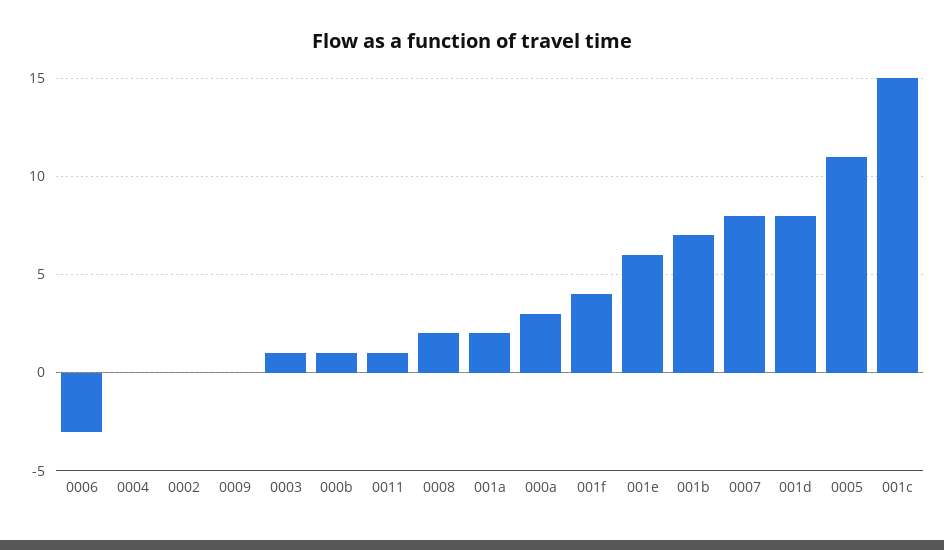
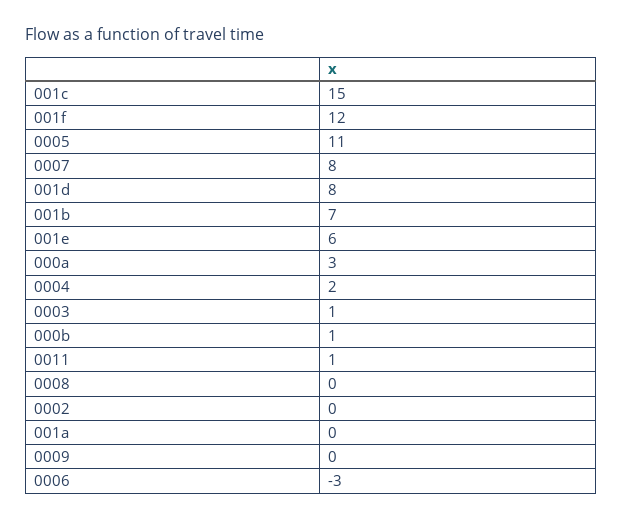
0004: 0 -> 2
0008: 2 -> 0
001a: 2 -> 0
001f: 4 -> 12

